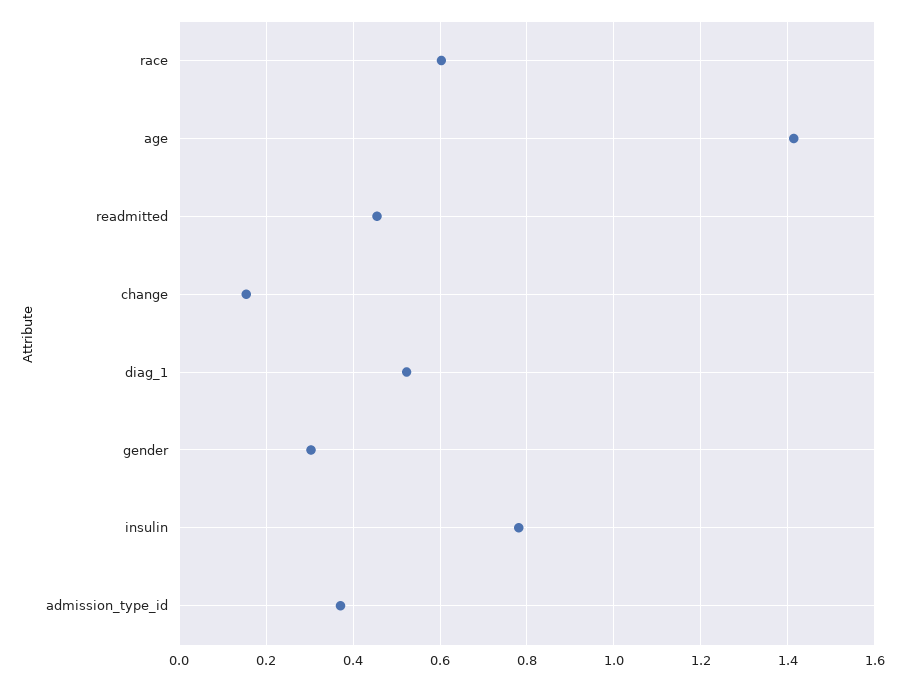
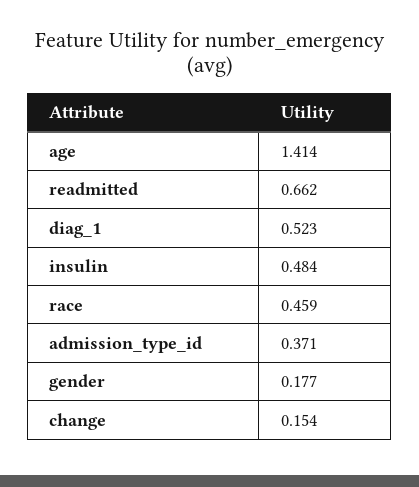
race: 0.6 -> 0.459
readmitted: 0.46 -> 0.662
gender: 0.3 -> 0.177
insulin: 0.78 -> 0.484

